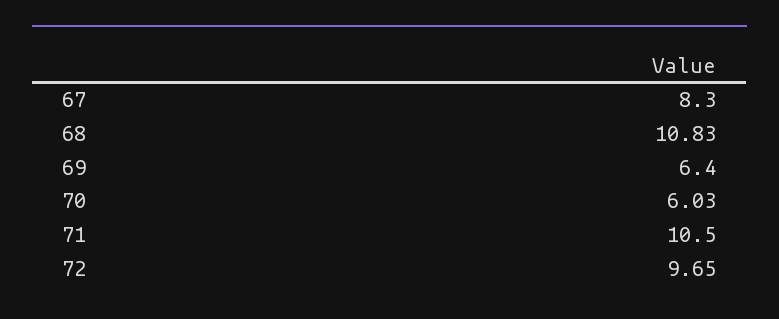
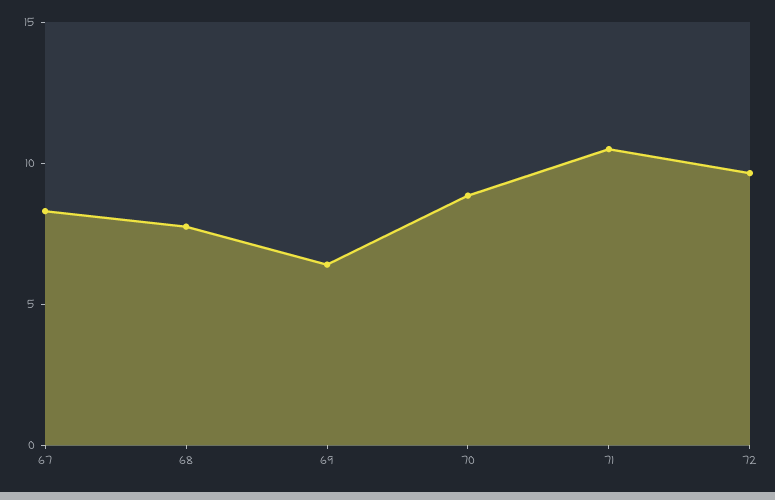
68: 10.83 -> 8
70: 6.03 -> 9

